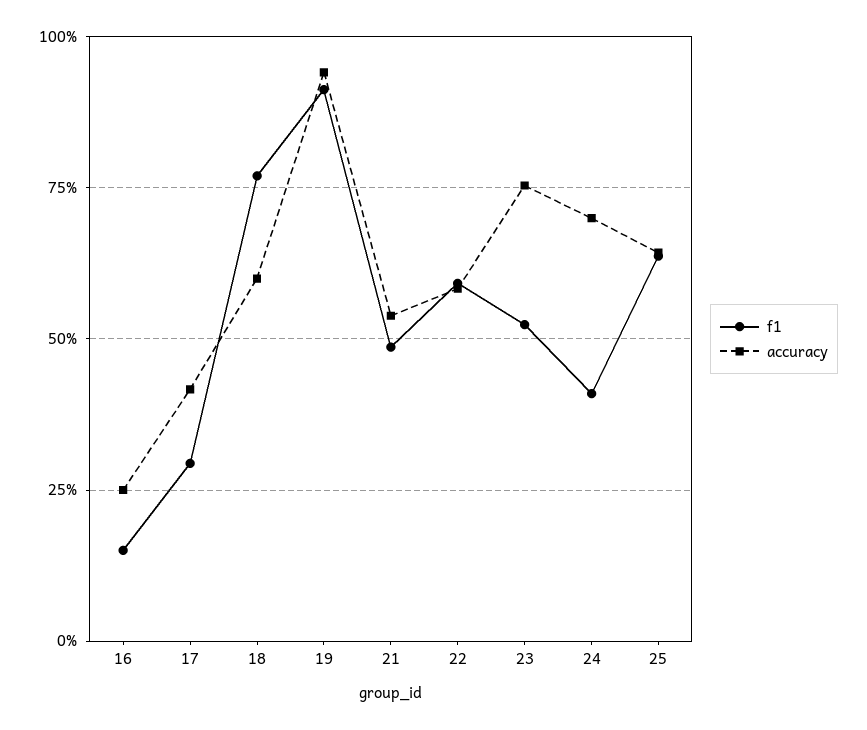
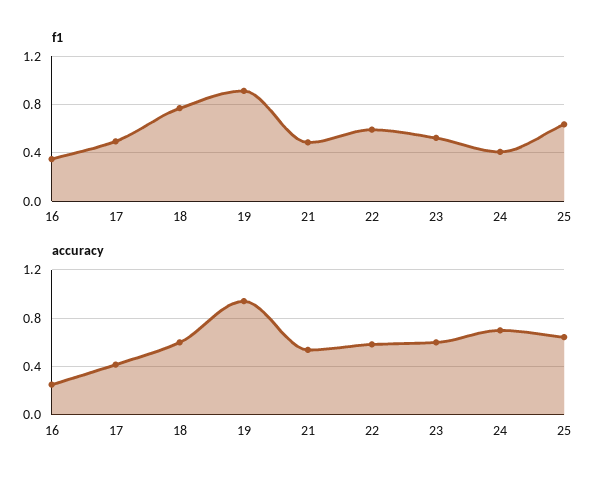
f1, 16: 0.15 -> 0.35
f1, 17: 0.3 -> 0.5
accuracy, 23: 0.75 -> 0.6

